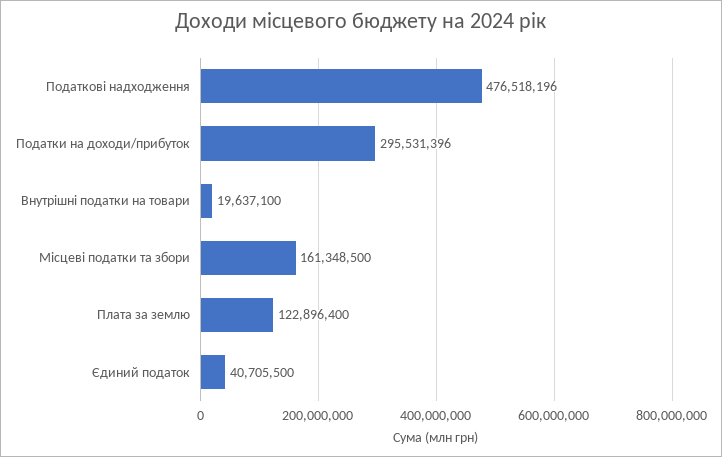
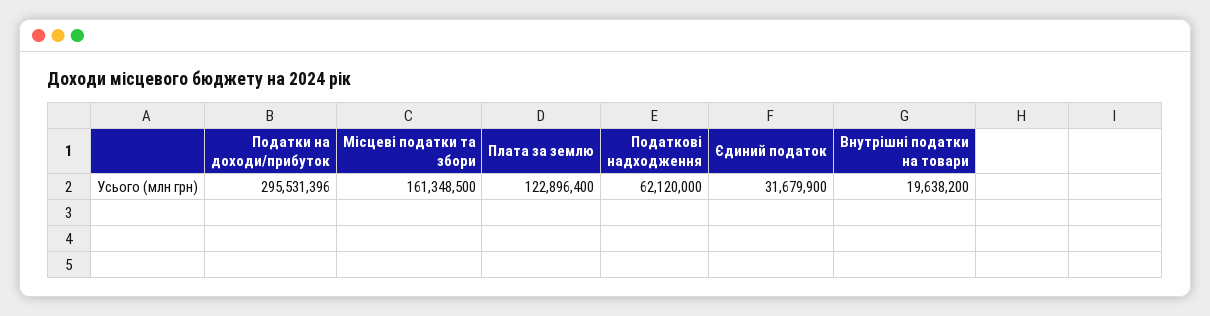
Податкові надходження: 476518196 -> 62120000
Внутрішні податки на товари: 19637100 -> 19638200
Єдиний податок: 40705500 -> 31679900

